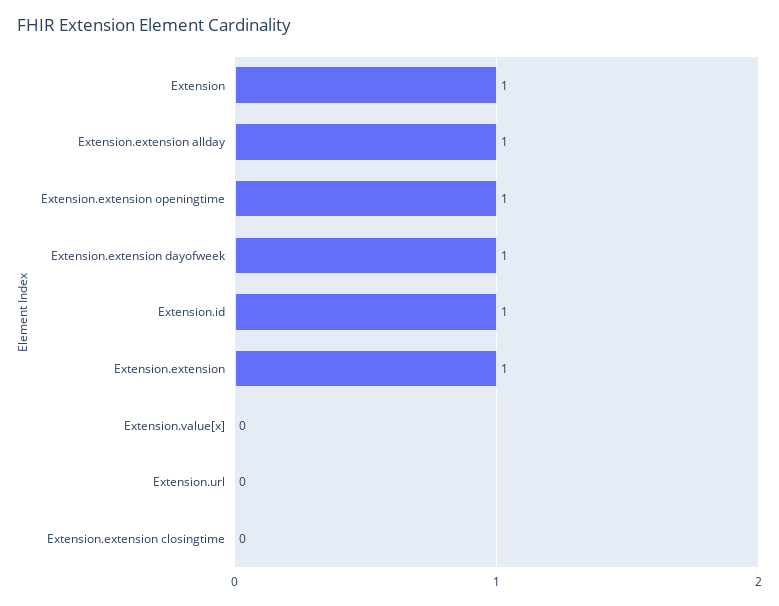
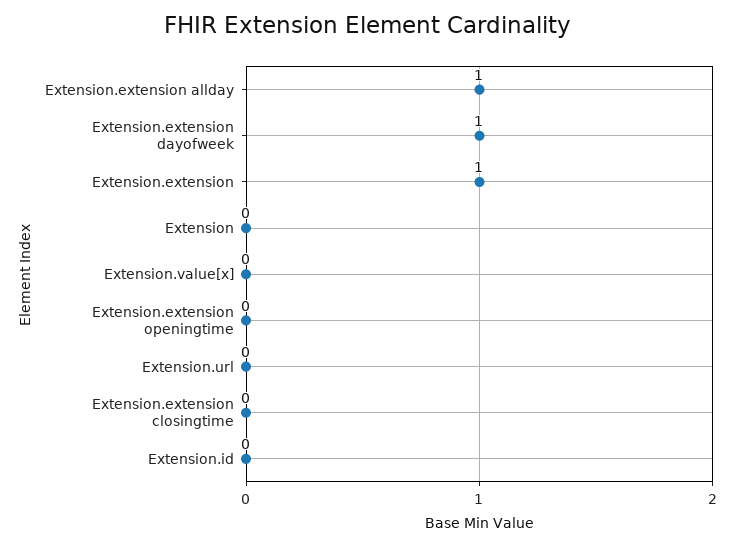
Extension: 1 -> 0
Extension.extension openingtime: 1 -> 0
Extension.id: 1 -> 0

